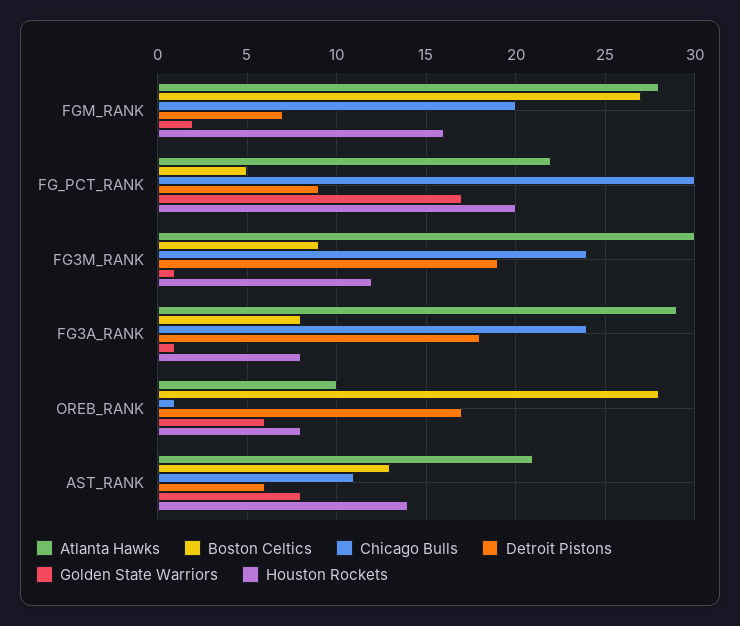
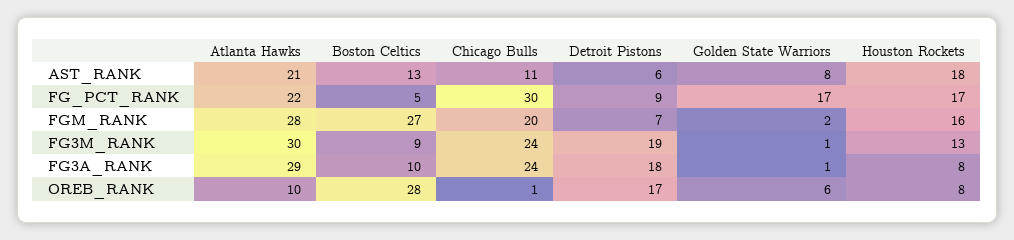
Houston Rockets, FG_PCT_RANK: 20 -> 17
Houston Rockets, FG3M_RANK: 12 -> 13
Boston Celtics, FG3A_RANK: 8 -> 10
Houston Rockets, AST_RANK: 14 -> 18

